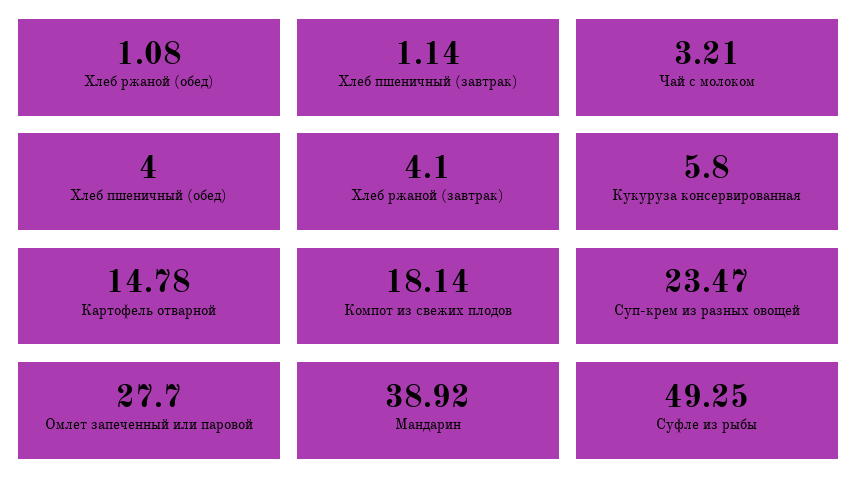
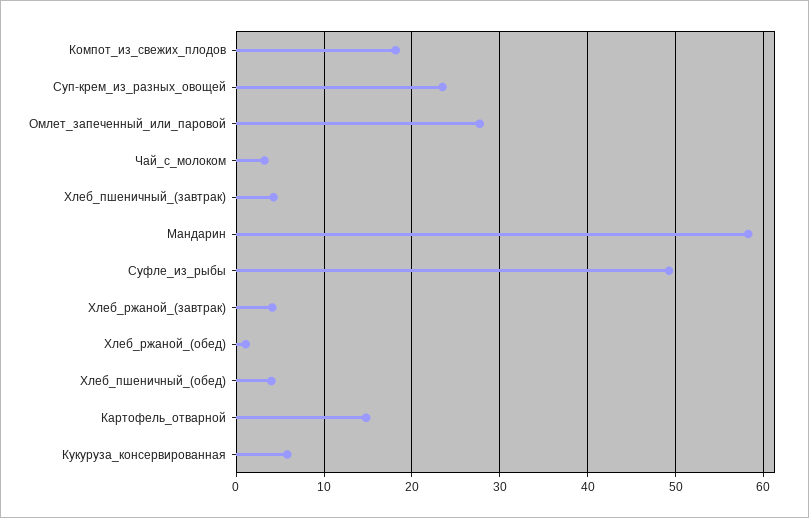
Хлеб пшеничный (завтрак): 1.14 -> 4
Мандарин: 38.92 -> 58

